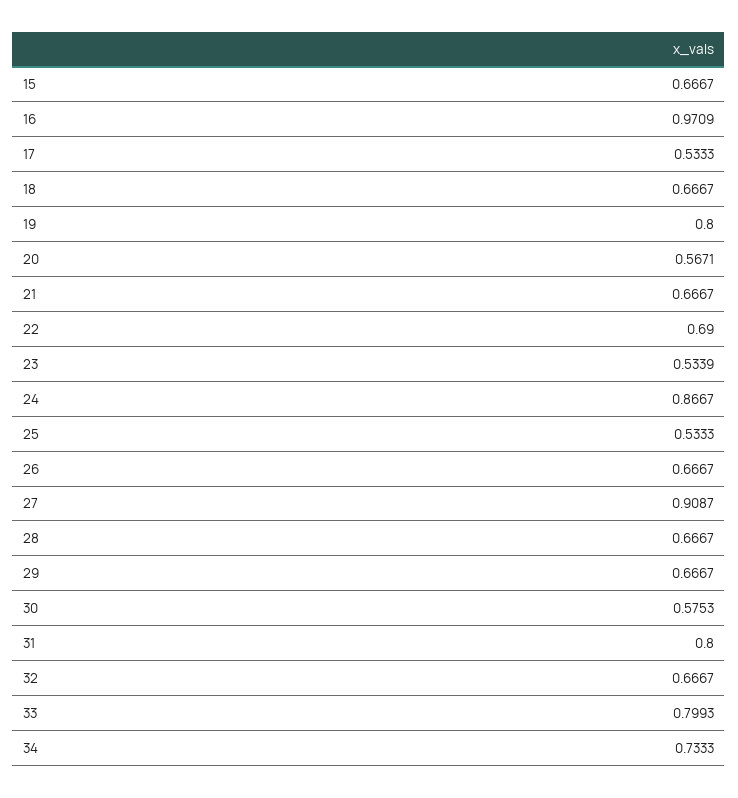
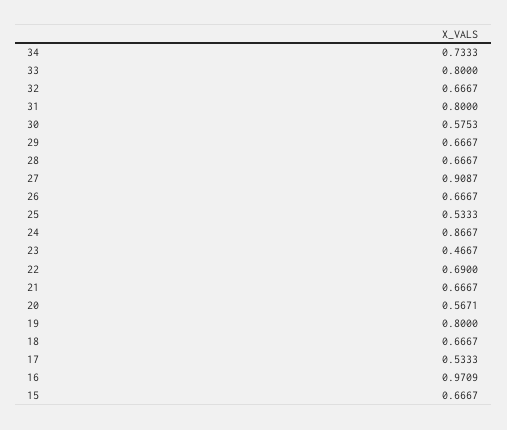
23: 0.5339 -> 0.4667
33: 0.7993 -> 0.8

